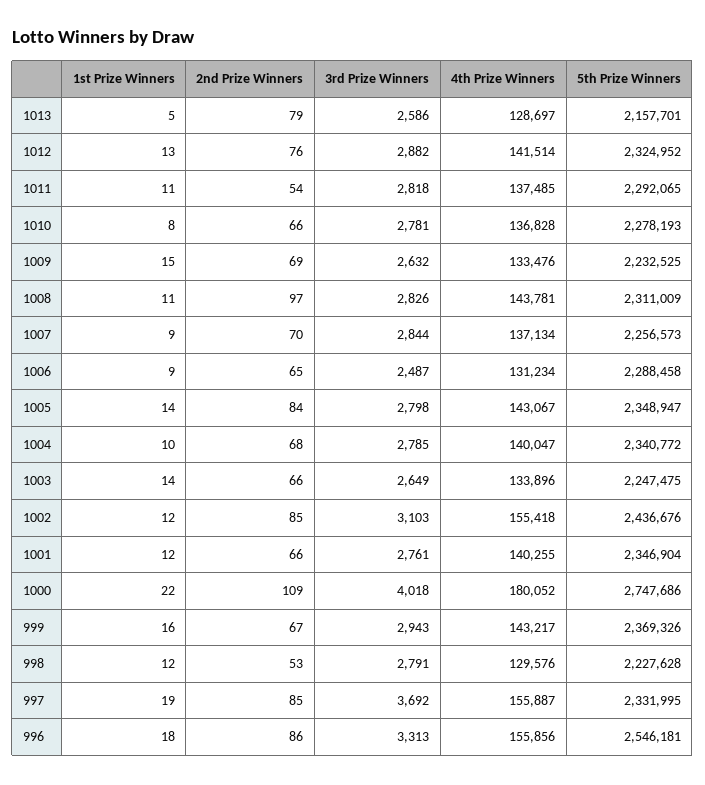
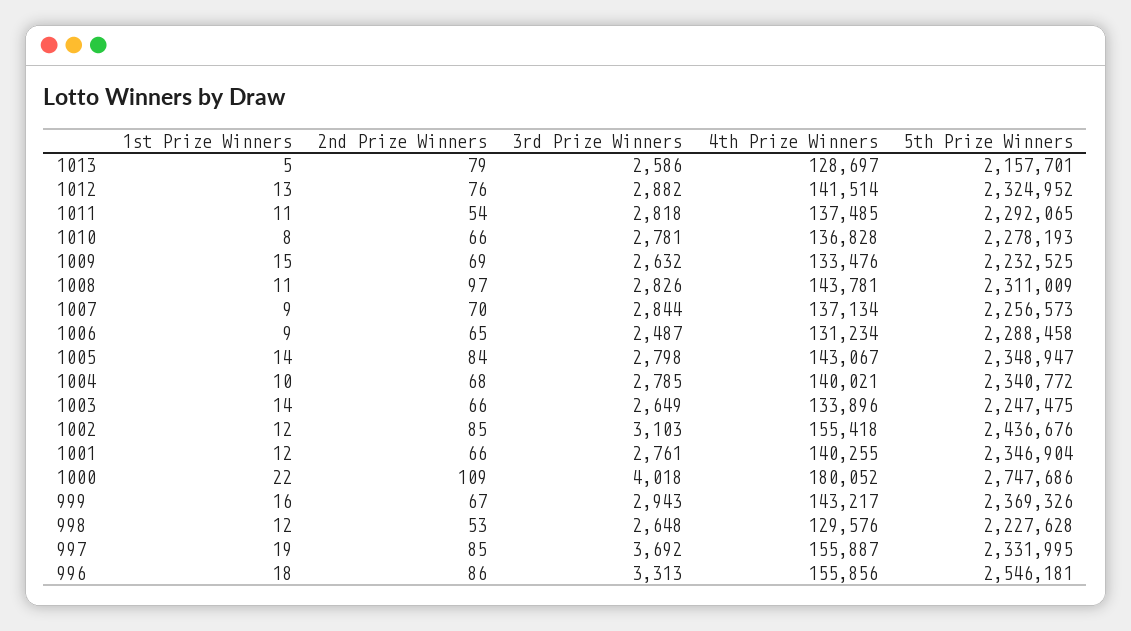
4th Prize Winners, 1004: 140047 -> 140021
3rd Prize Winners, 998: 2791 -> 2648

